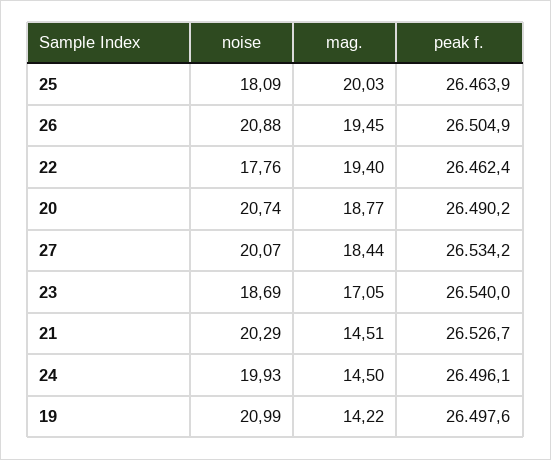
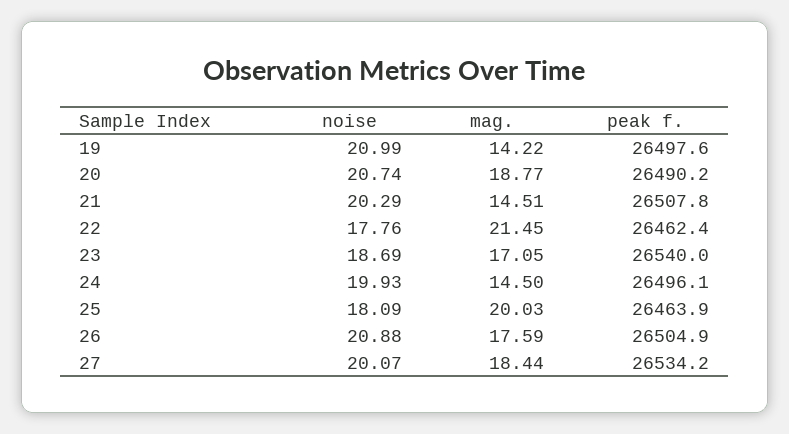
mag., 26: 19.45 -> 17.59
mag., 22: 19.4 -> 21.45
peak f., 21: 26526.7 -> 26507.8

